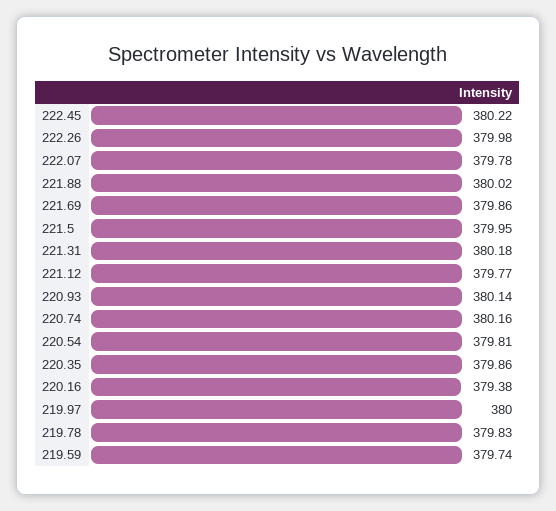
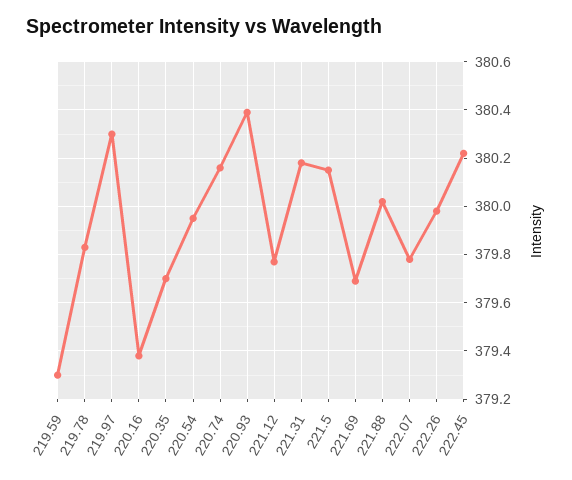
221.69: 379.86 -> 379.7
221.5: 379.95 -> 380.15
220.93: 380.14 -> 380.4
220.54: 379.81 -> 379.95
220.35: 379.86 -> 379.7
219.97: 380 -> 380.3
219.59: 379.74 -> 379.3

